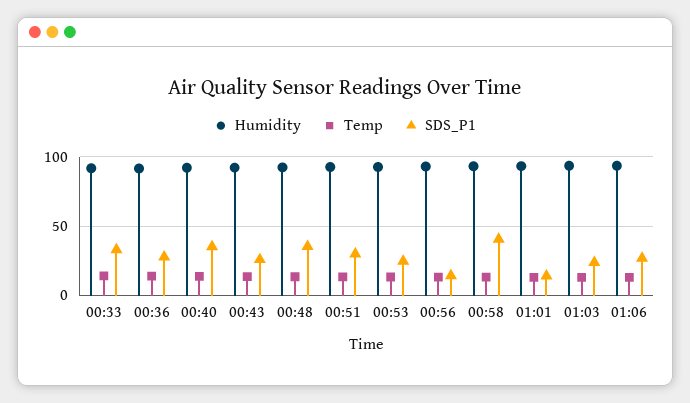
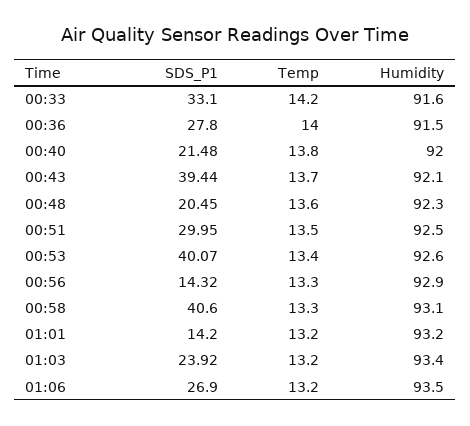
SDS_P1, 00:40: 35 -> 21.48
SDS_P1, 00:43: 25 -> 39.44
SDS_P1, 00:48: 35 -> 20.45
SDS_P1, 00:53: 25 -> 40.07

